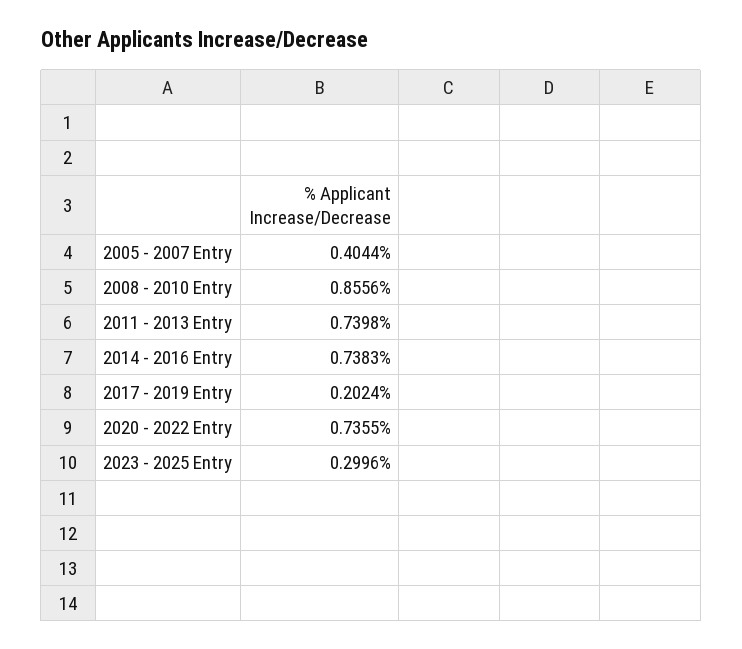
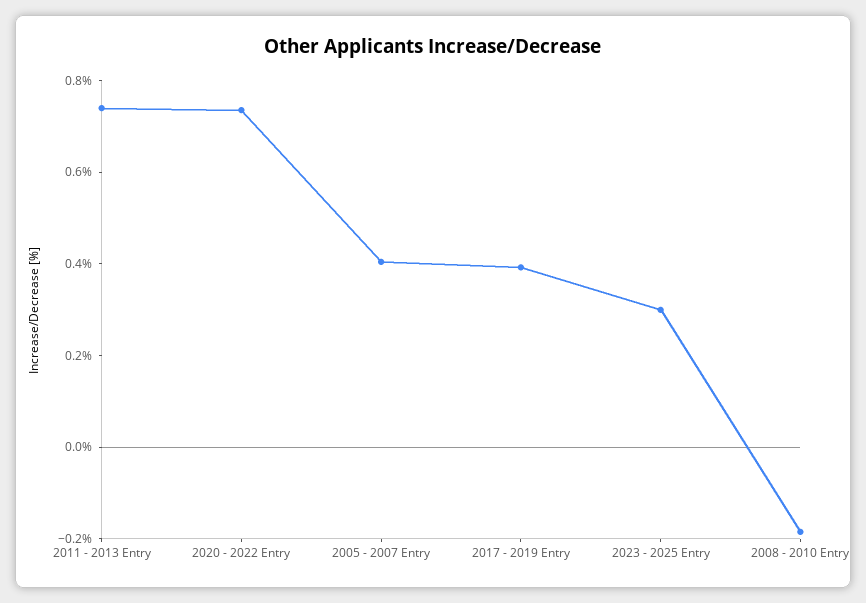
2008 - 2010 Entry: 0.8556 -> -0.2
2014 - 2016 Entry: 0.7383 -> none
2017 - 2019 Entry: 0.2024 -> 0.4

